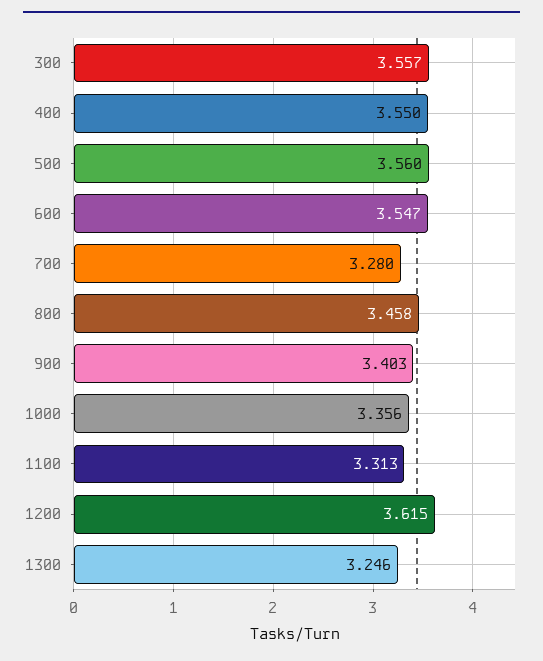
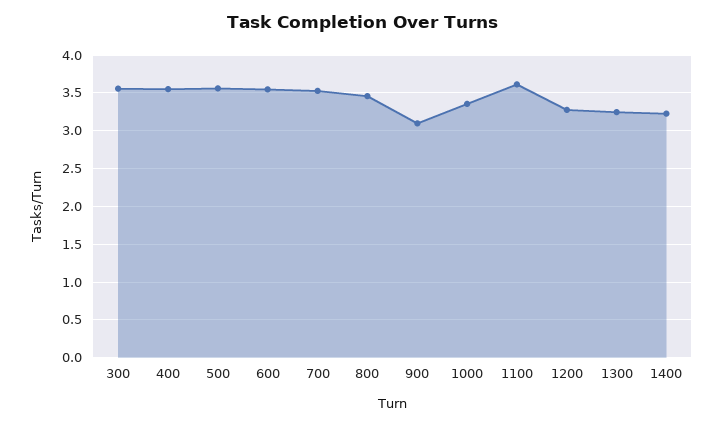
700: 3.28 -> 3.5
900: 3.403 -> 3.1
1100: 3.313 -> 3.6
1200: 3.615 -> 3.3
1400: none -> 3.2

